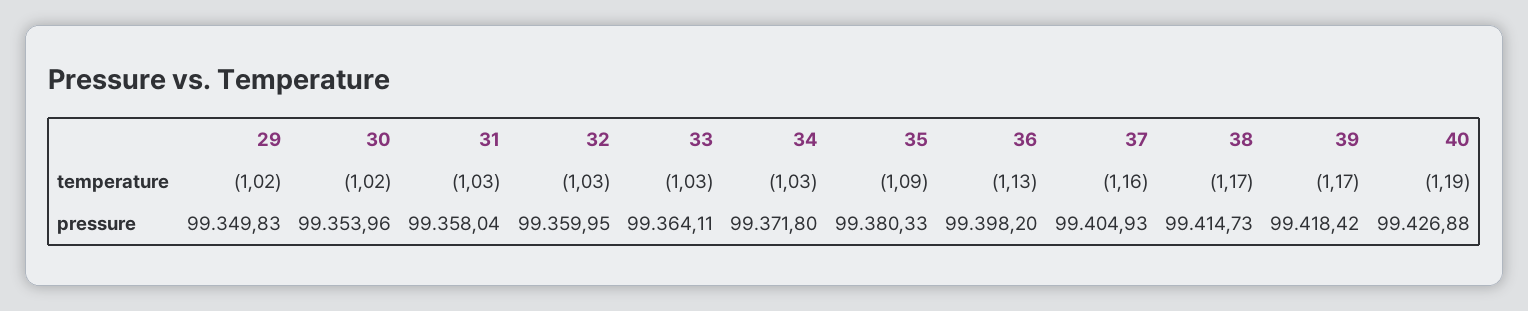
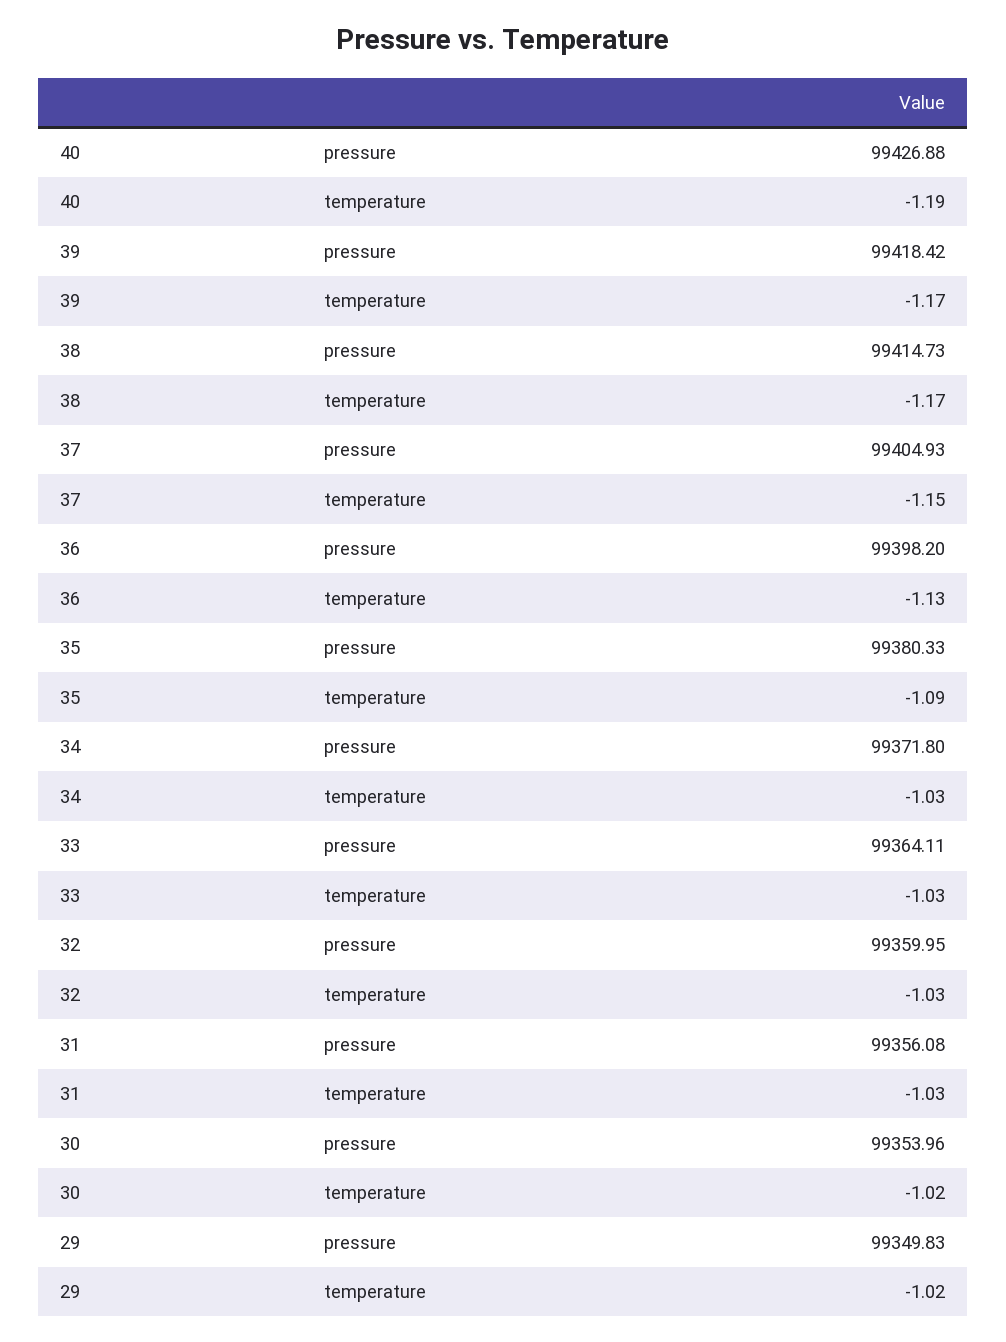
37, temperature: -1.16 -> -1.15
31, pressure: 99358.04 -> 99356.08

